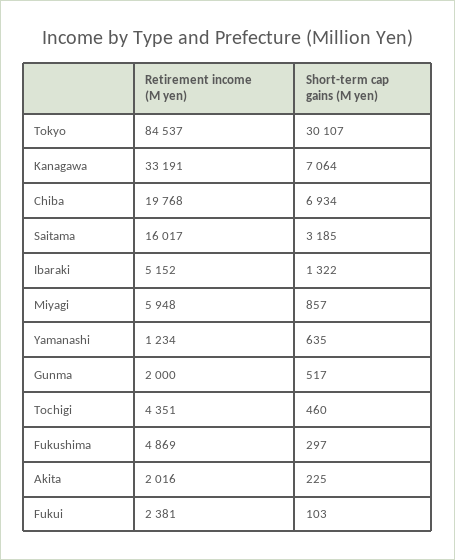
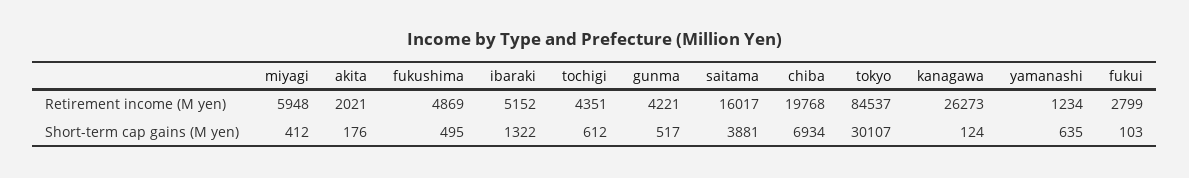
Retirement income (M yen), Kanagawa: 33191 -> 26273
Short-term cap gains (M yen), Kanagawa: 7064 -> 124
Short-term cap gains (M yen), Saitama: 3185 -> 3881
Short-term cap gains (M yen), Miyagi: 857 -> 412
Retirement income (M yen), Gunma: 2000 -> 4221
Short-term cap gains (M yen), Tochigi: 460 -> 612
Short-term cap gains (M yen), Fukushima: 297 -> 495
Retirement income (M yen), Akita: 2016 -> 2021
Short-term cap gains (M yen), Akita: 225 -> 176
Retirement income (M yen), Fukui: 2381 -> 2799

